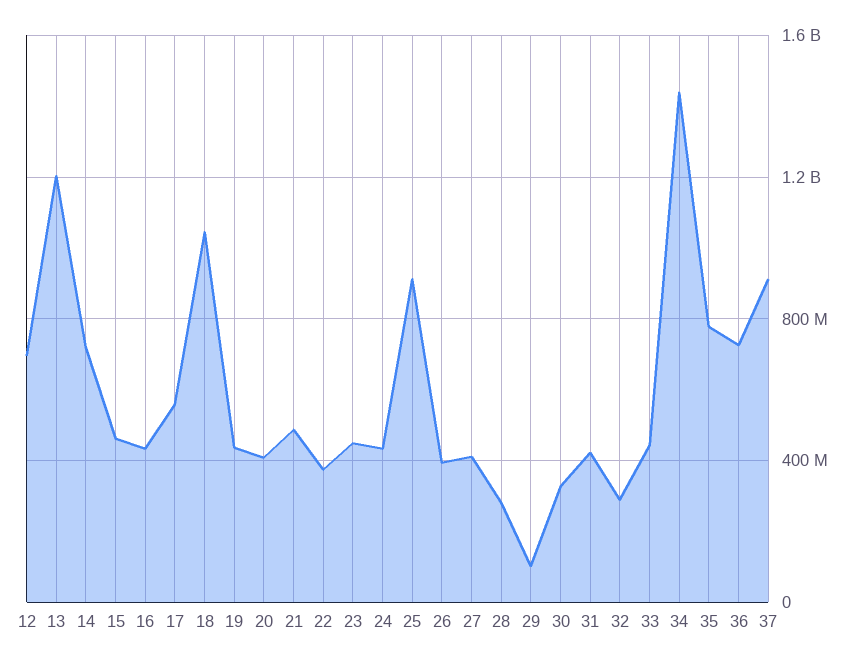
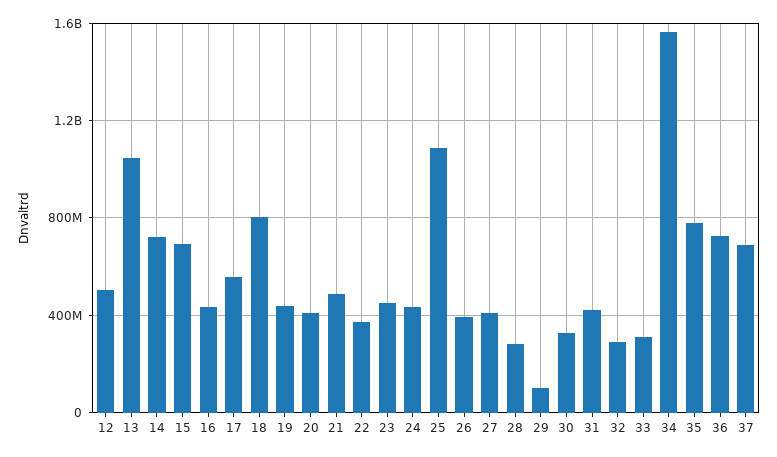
12: 700000000 -> 500000000
13: 1200000000 -> 1050000000
15: 450000000 -> 700000000
18: 1050000000 -> 800000000
25: 900000000 -> 1100000000
33: 450000000 -> 300000000
34: 1450000000 -> 1550000000
37: 900000000 -> 700000000

